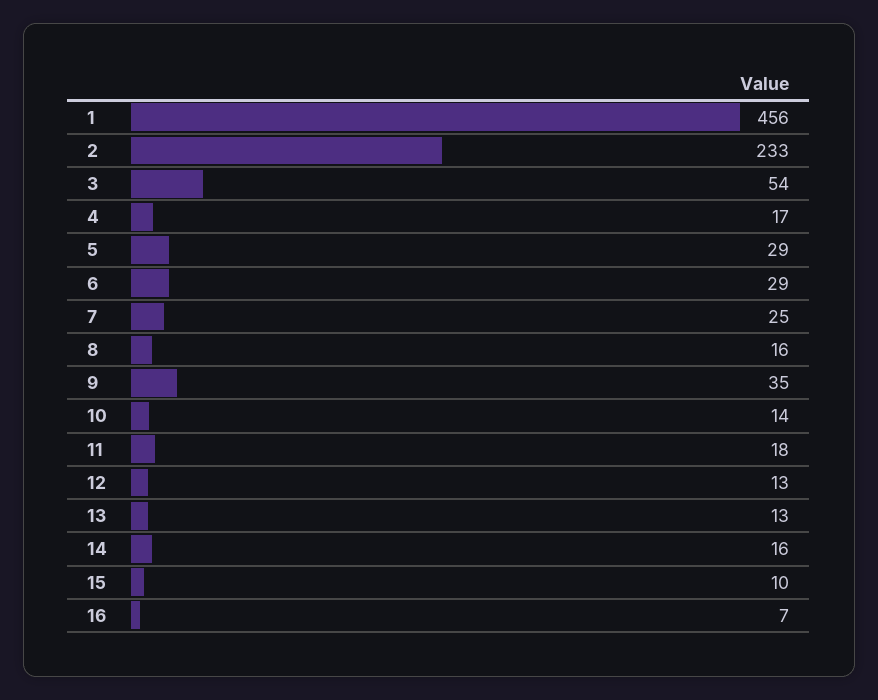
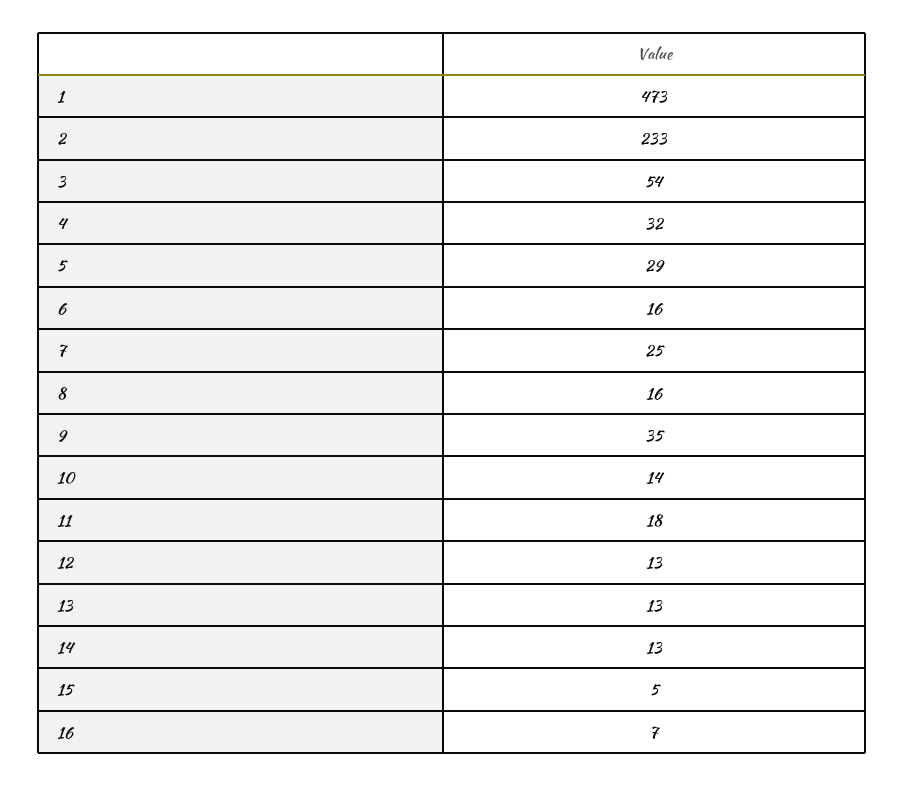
1: 456 -> 473
4: 17 -> 32
6: 29 -> 16
14: 16 -> 13
15: 10 -> 5

